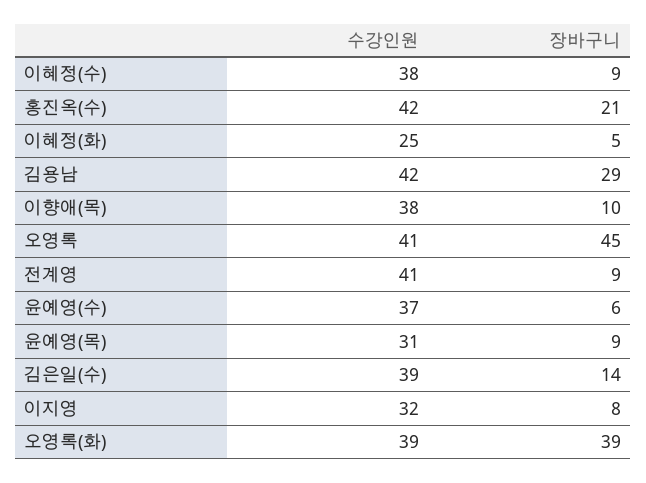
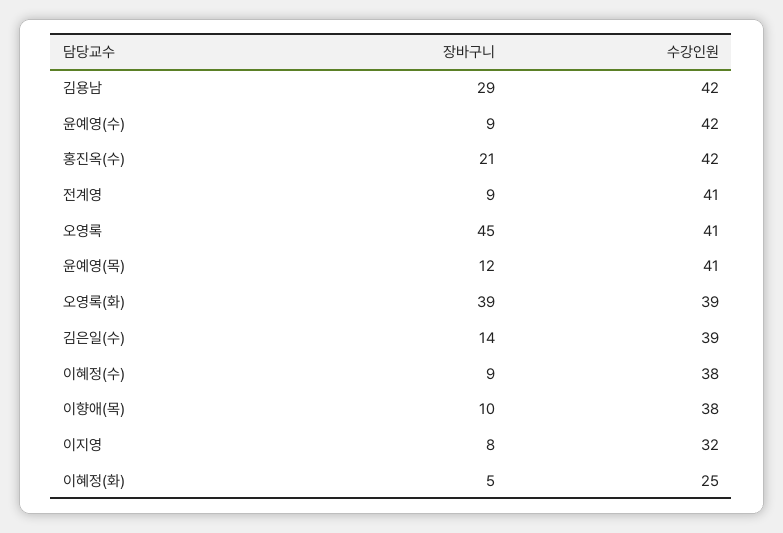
수강인원, 윤예영(수): 37 -> 42
장바구니, 윤예영(수): 6 -> 9
수강인원, 윤예영(목): 31 -> 41
장바구니, 윤예영(목): 9 -> 12

